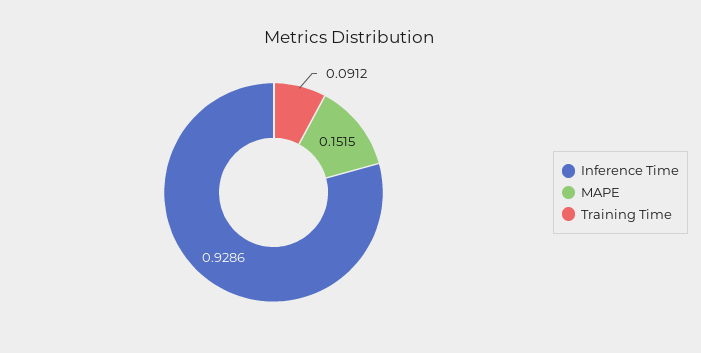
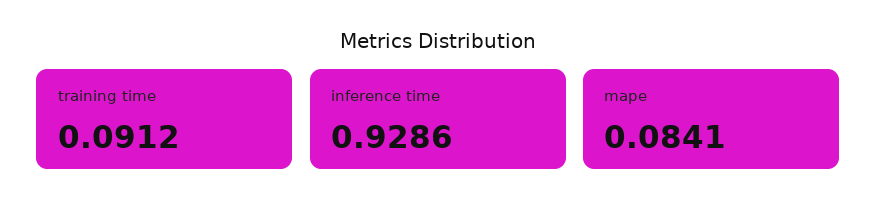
MAPE: 0.1515 -> 0.0841

